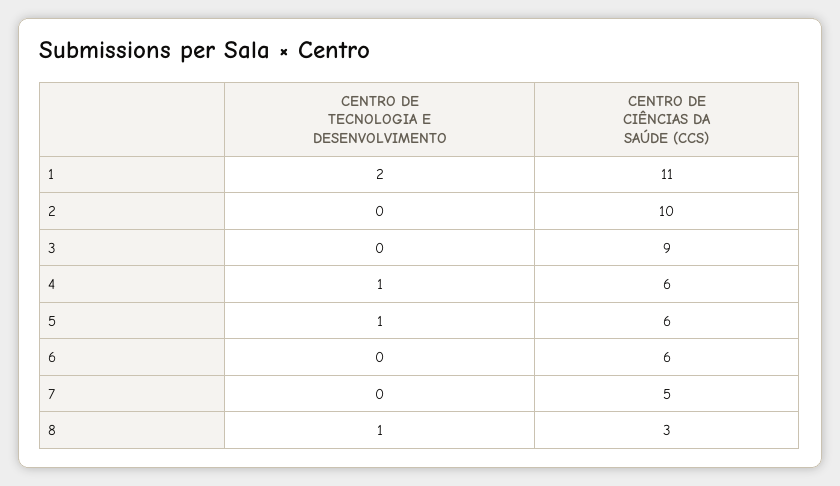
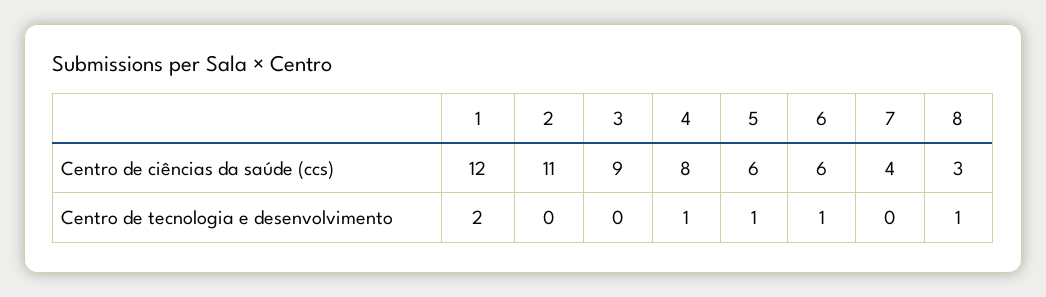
CENTRO DE CIÊNCIAS DA SAÚDE (CCS), 1: 11 -> 12
CENTRO DE CIÊNCIAS DA SAÚDE (CCS), 2: 10 -> 11
CENTRO DE CIÊNCIAS DA SAÚDE (CCS), 4: 6 -> 8
CENTRO DE TECNOLOGIA E DESENVOLVIMENTO, 6: 0 -> 1
CENTRO DE CIÊNCIAS DA SAÚDE (CCS), 7: 5 -> 4

